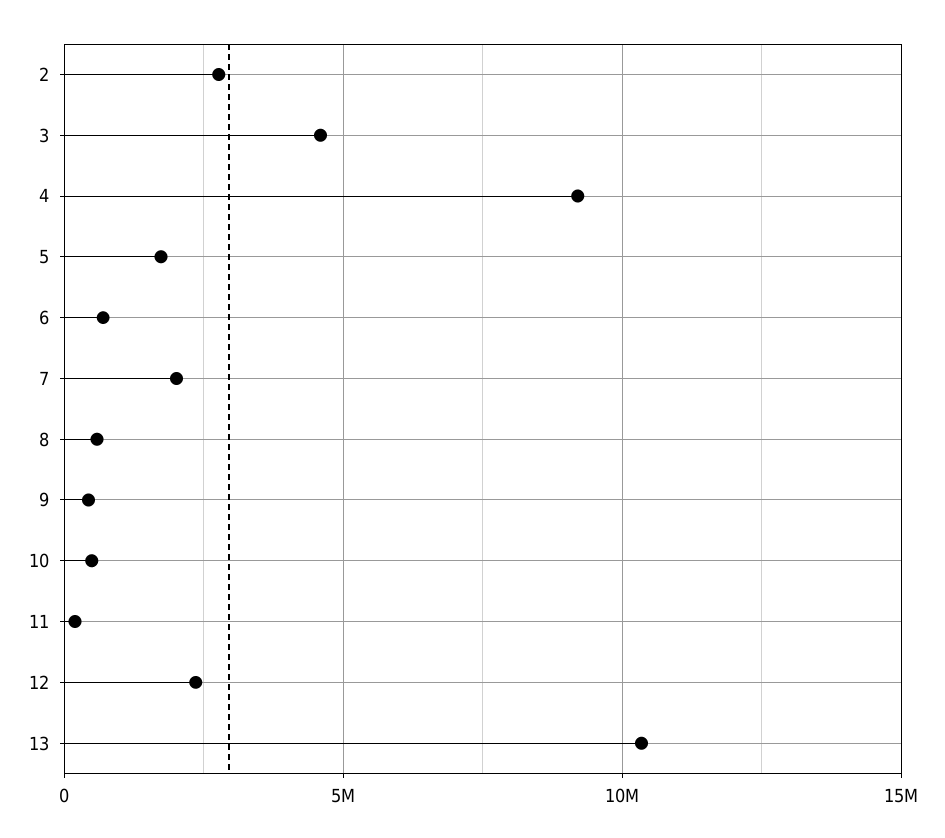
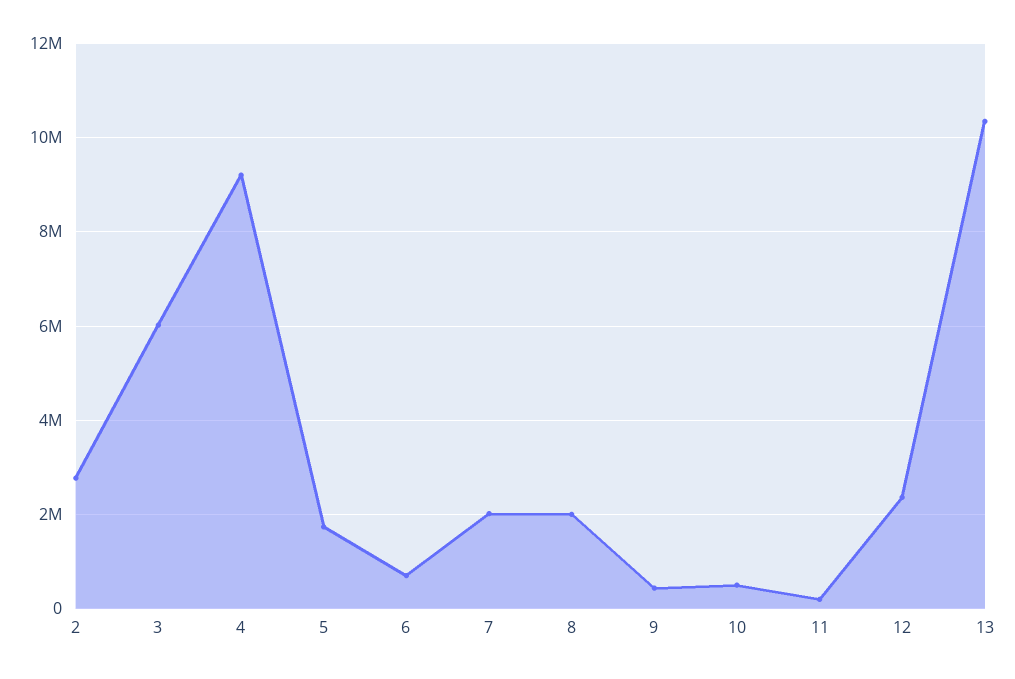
3: 4500000 -> 6000000
8: 500000 -> 2000000

